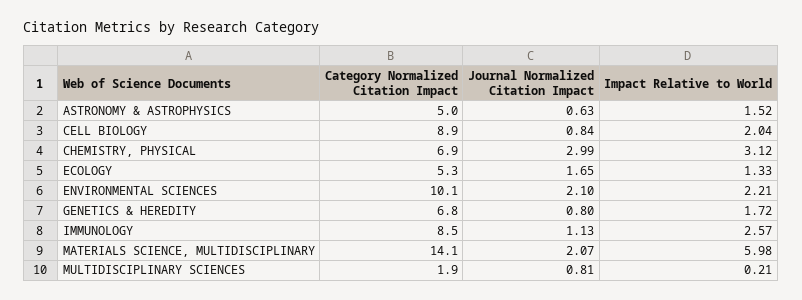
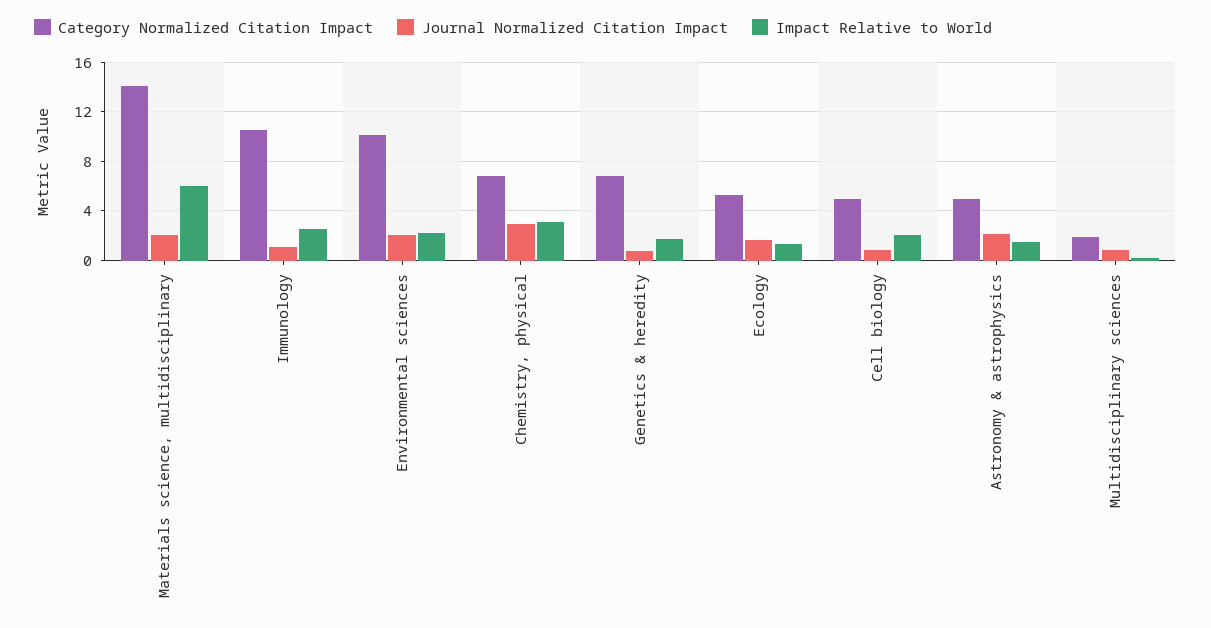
Journal Normalized Citation Impact, ASTRONOMY & ASTROPHYSICS: 0.63 -> 2
Category Normalized Citation Impact, CELL BIOLOGY: 8.9 -> 5
Category Normalized Citation Impact, IMMUNOLOGY: 8.5 -> 10.5

